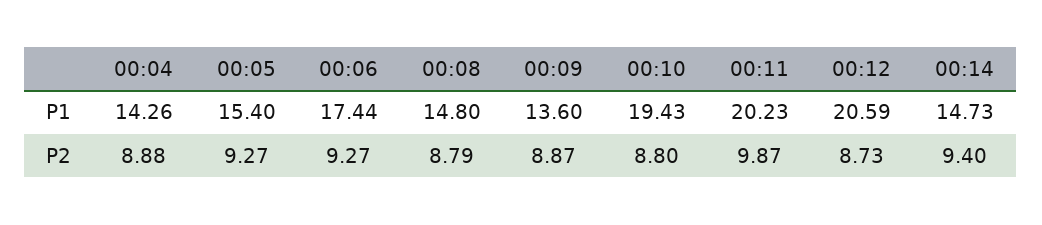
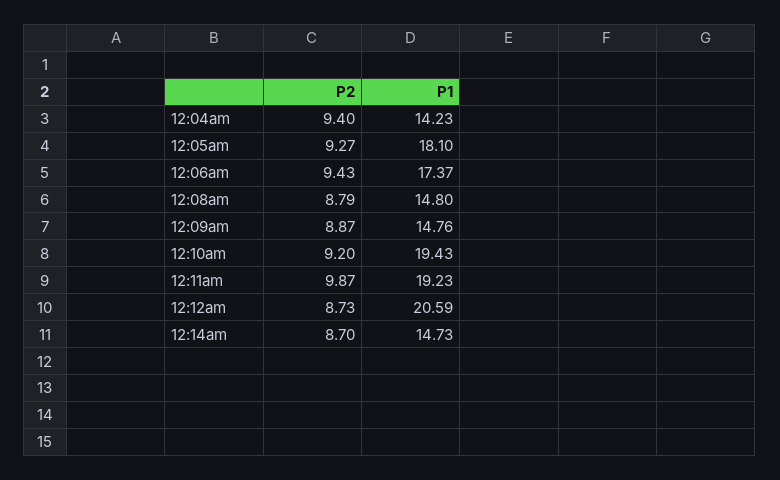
00:04, P1: 14.26 -> 14.23
00:05, P1: 15.4 -> 18.1
00:06, P1: 17.44 -> 17.37
00:09, P1: 13.6 -> 14.76
00:11, P1: 20.23 -> 19.23
00:04, P2: 8.88 -> 9.4
00:06, P2: 9.27 -> 9.43
00:10, P2: 8.8 -> 9.2
00:14, P2: 9.4 -> 8.7

